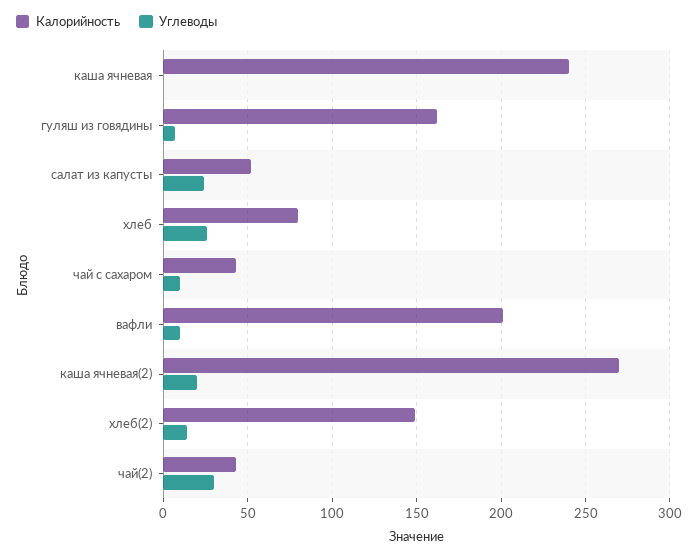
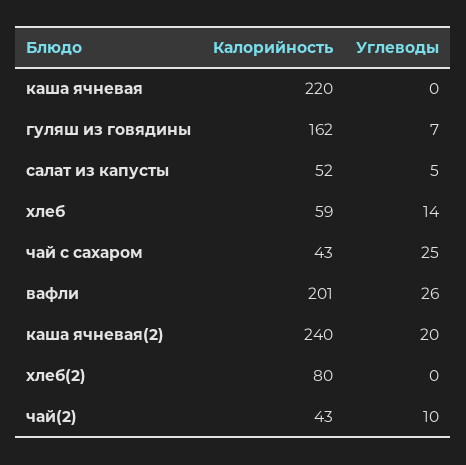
Калорийность, каша ячневая: 240 -> 220
Углеводы, салат из капусты: 25 -> 5
Калорийность, хлеб: 80 -> 59
Углеводы, хлеб: 25 -> 14
Углеводы, чай с сахаром: 10 -> 25
Углеводы, вафли: 10 -> 26
Калорийность, каша ячневая(2): 270 -> 240
Калорийность, хлеб(2): 150 -> 80
Углеводы, хлеб(2): 15 -> 0
Углеводы, чай(2): 30 -> 10

